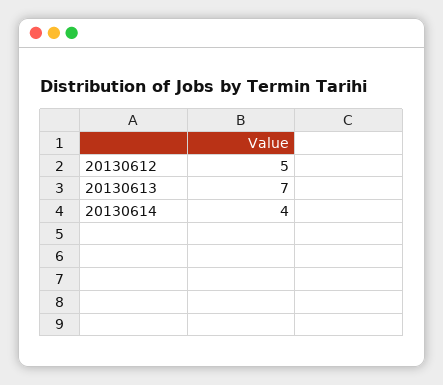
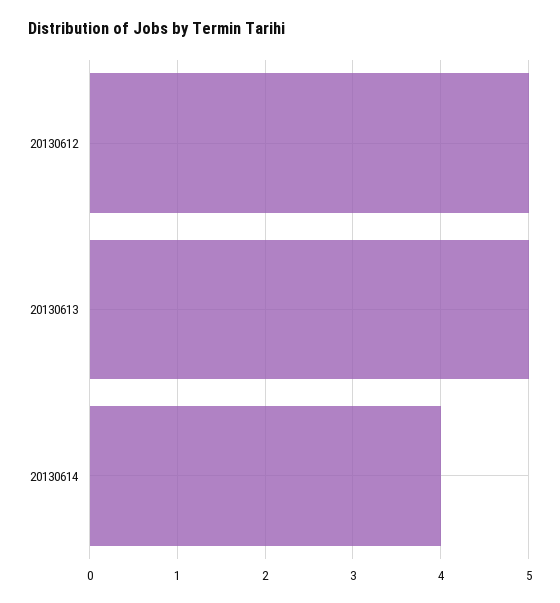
20130613: 7 -> 5

